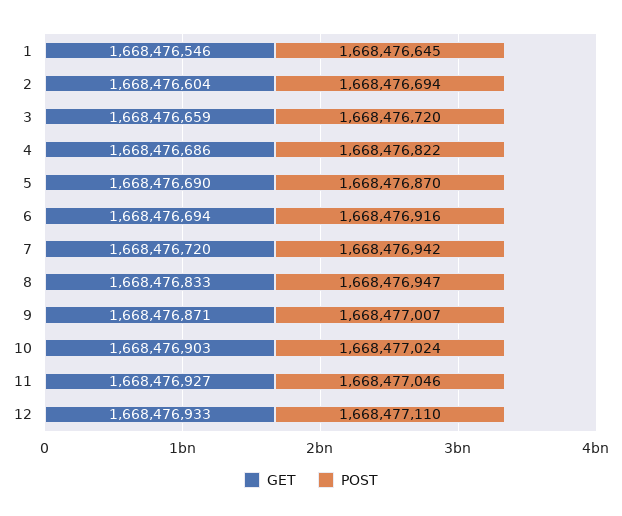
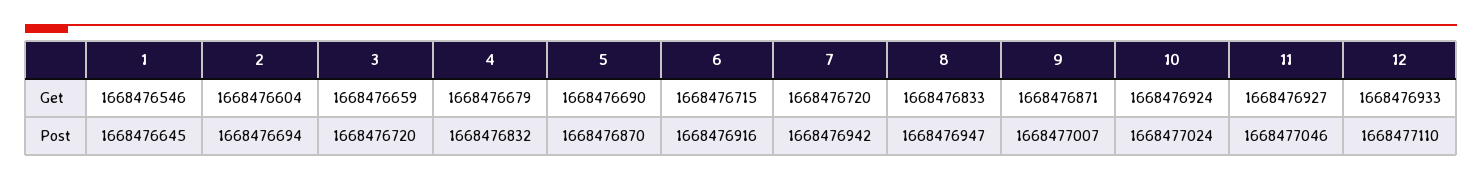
GET, 4: 1668476686 -> 1668476679
POST, 4: 1668476822 -> 1668476832
GET, 6: 1668476694 -> 1668476715
GET, 10: 1668476903 -> 1668476924

